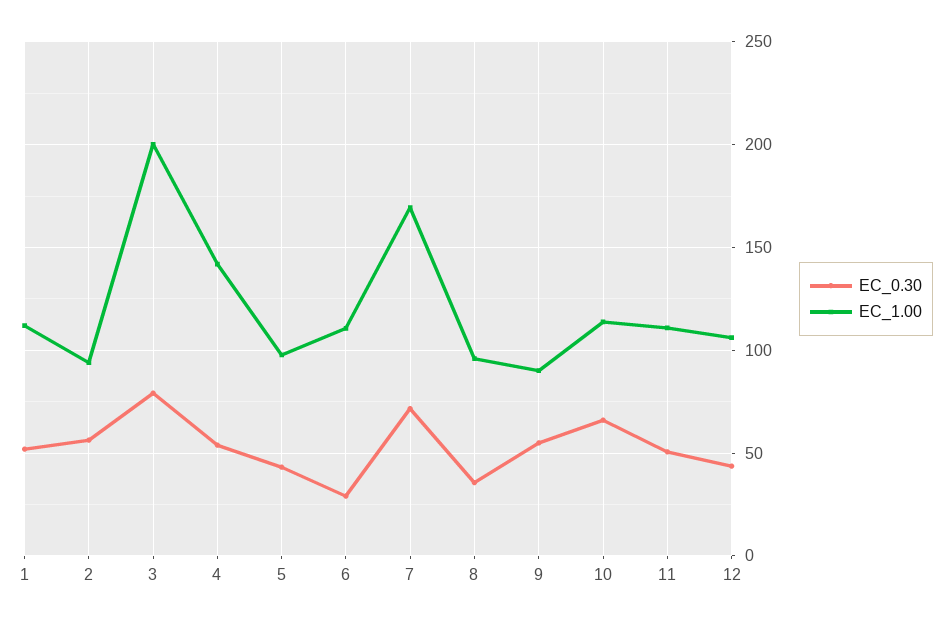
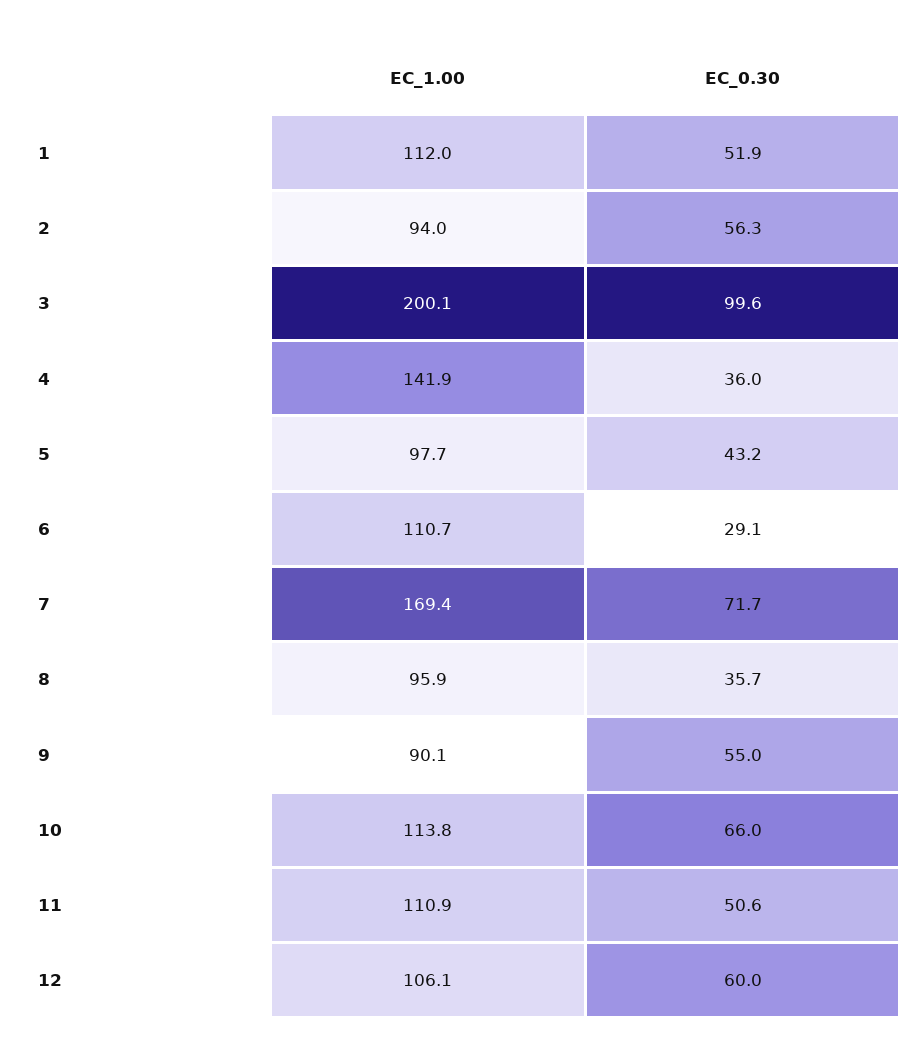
EC_0.30, 3: 80 -> 99.6
EC_0.30, 4: 55 -> 36
EC_0.30, 12: 45 -> 60

